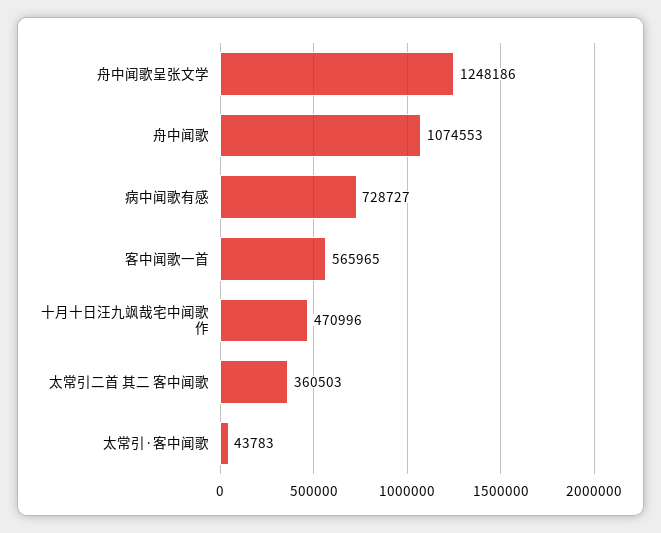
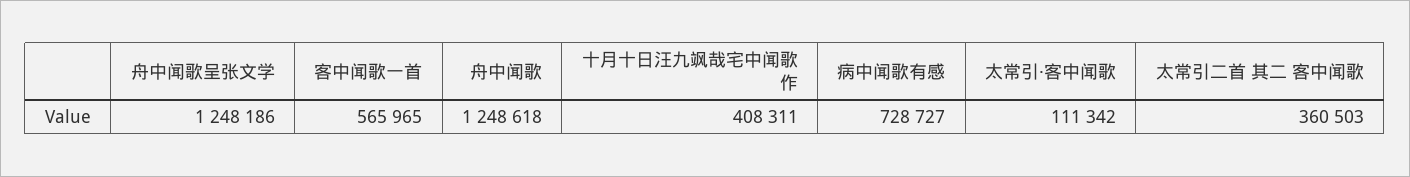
舟中闻歌: 1074553 -> 1248618
十月十日汪九飒哉宅中闻歌作: 470996 -> 408311
太常引·客中闻歌: 43783 -> 111342

